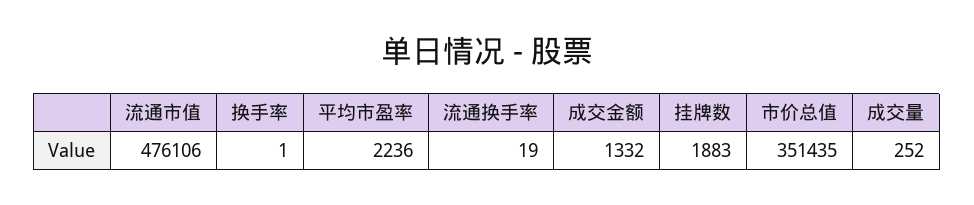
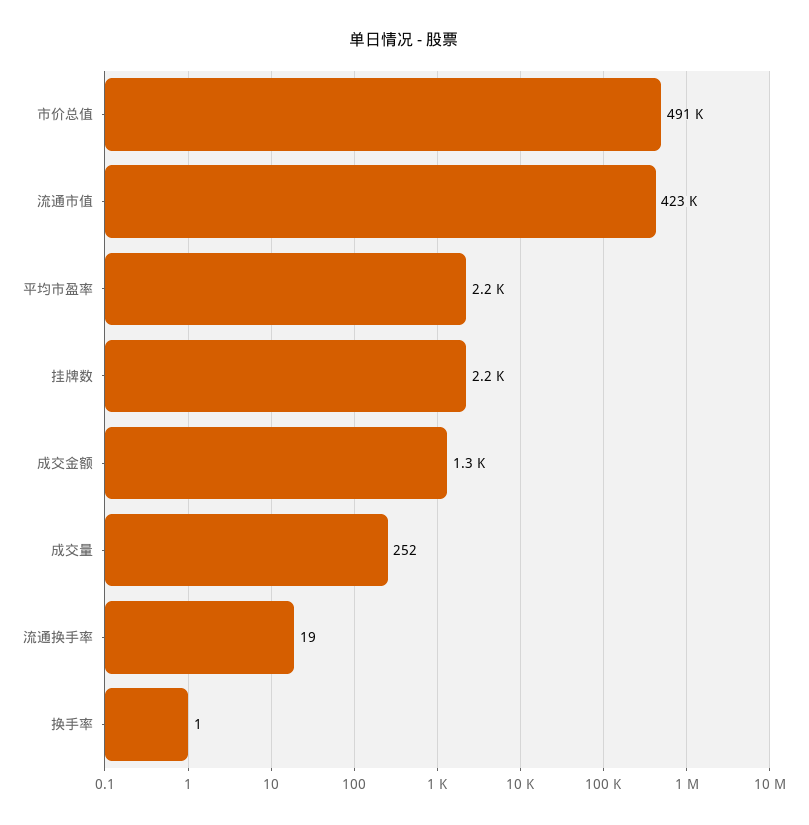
流通市值: 476106 -> 423000
挂牌数: 1883 -> 2200
市价总值: 351435 -> 491000

